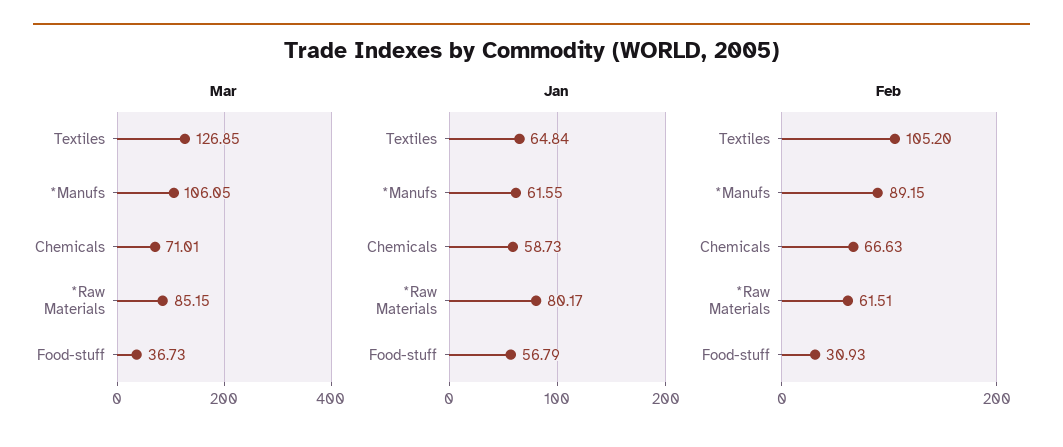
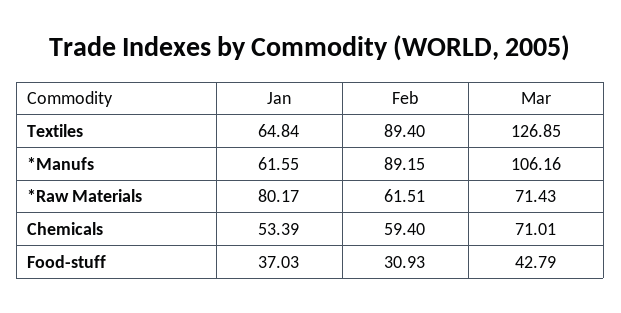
Mar, *Manufs: 106.05 -> 106.16
Mar, *Raw Materials: 85.15 -> 71.43
Mar, Food-stuff: 36.73 -> 42.79
Jan, Chemicals: 58.73 -> 53.39
Jan, Food-stuff: 56.79 -> 37.03
Feb, Textiles: 105.2 -> 89.4
Feb, Chemicals: 66.63 -> 59.4

